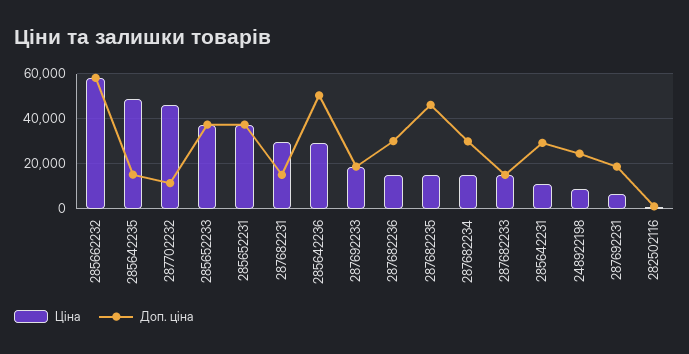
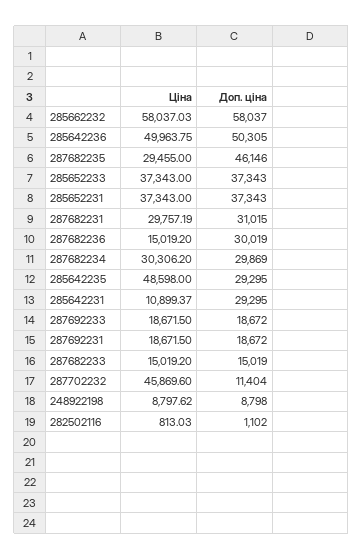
Доп. ціна, 285642235: 15000 -> 29295
Доп. ціна, 287682231: 15000 -> 31015
Ціна, 285642236: 30000 -> 49963.75
Ціна, 287682235: 15000 -> 29455
Ціна, 287682234: 15000 -> 30306.2
Доп. ціна, 248922198: 25000 -> 8798
Ціна, 287692231: 5000 -> 18671.5

